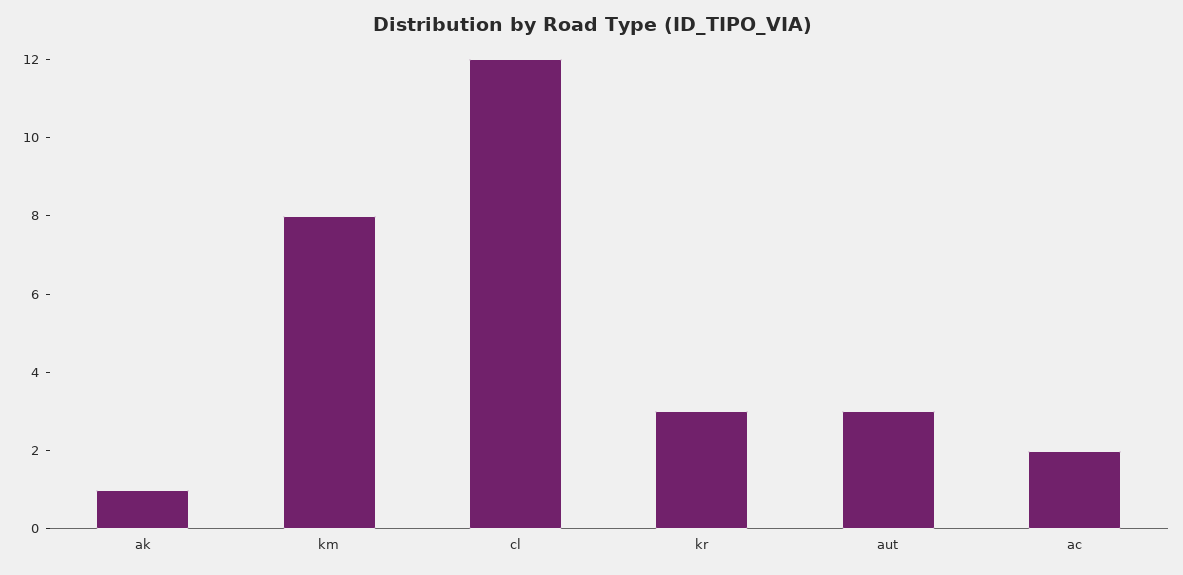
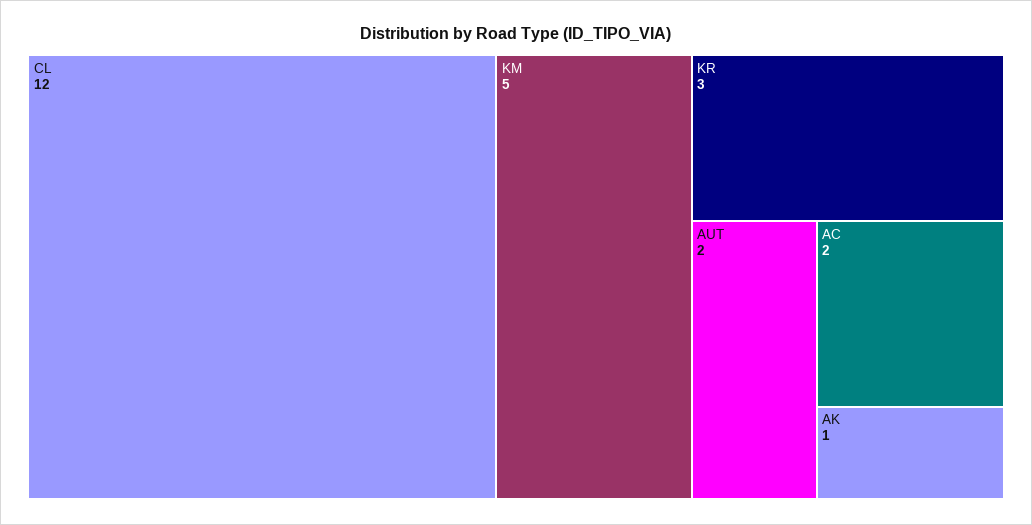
km: 8 -> 5
aut: 3 -> 2

